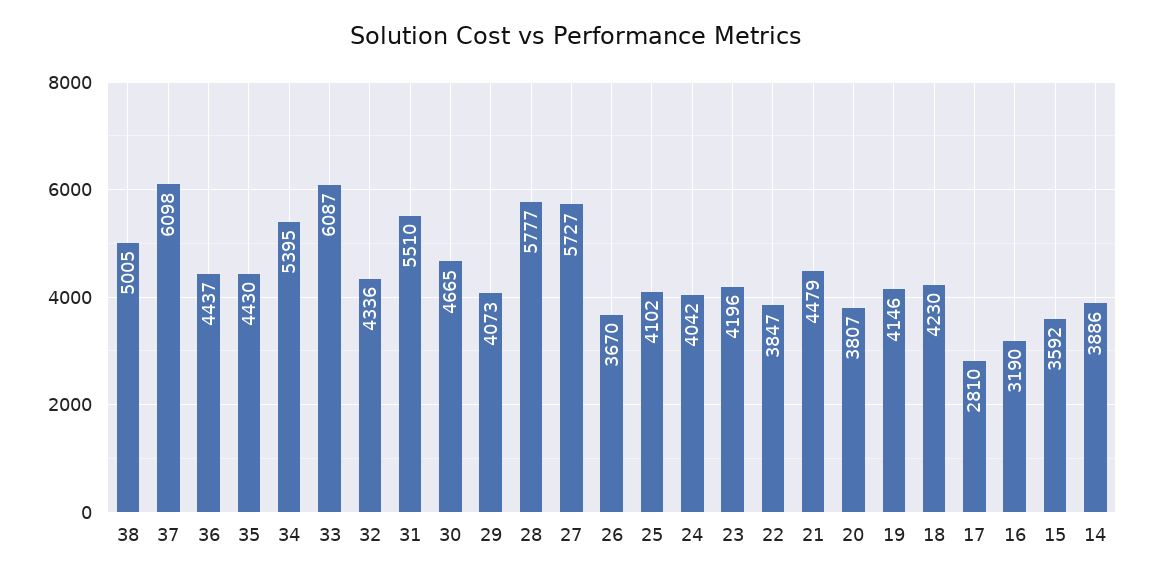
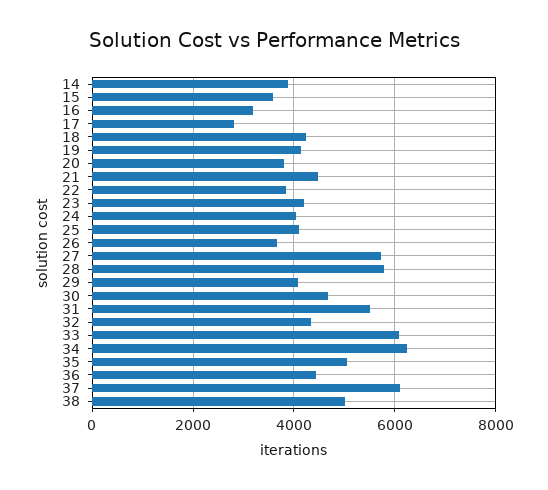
35: 4430 -> 5000
34: 5395 -> 6200

